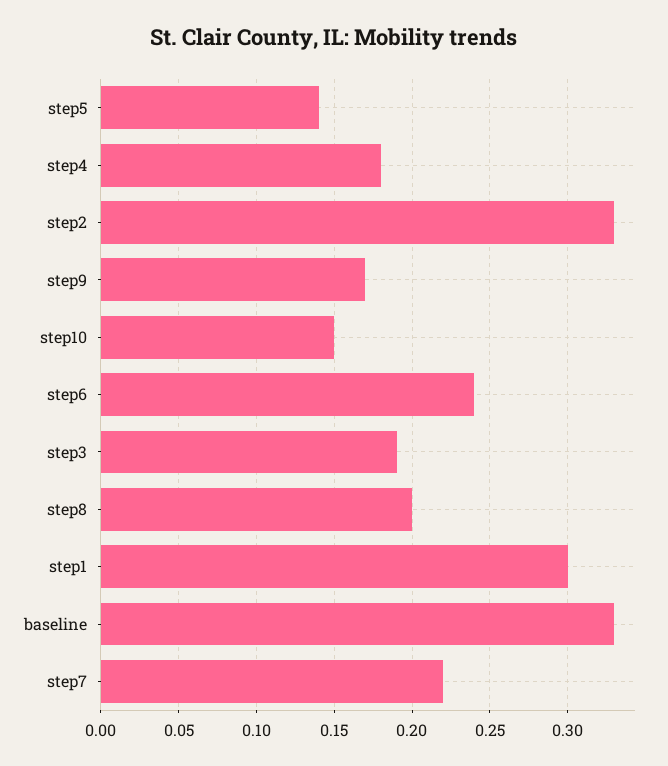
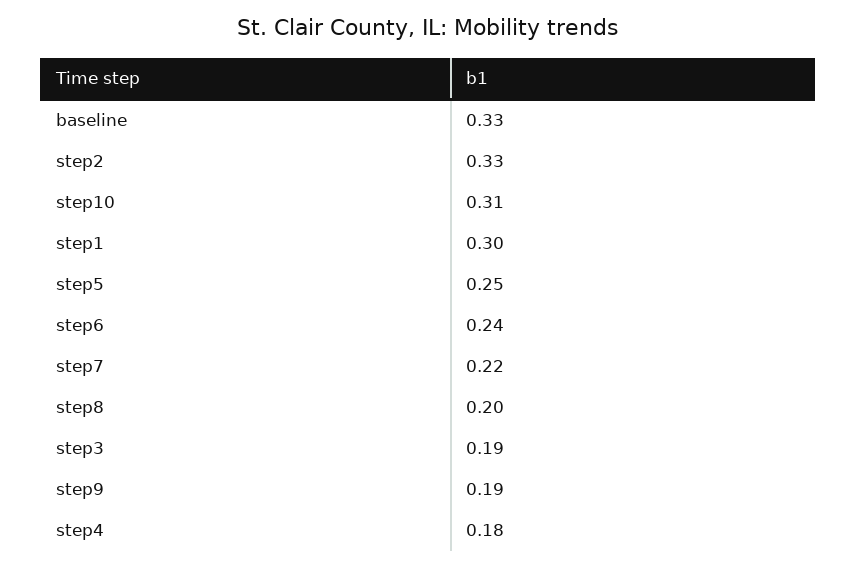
step5: 0.14 -> 0.25
step9: 0.17 -> 0.19
step10: 0.15 -> 0.31

